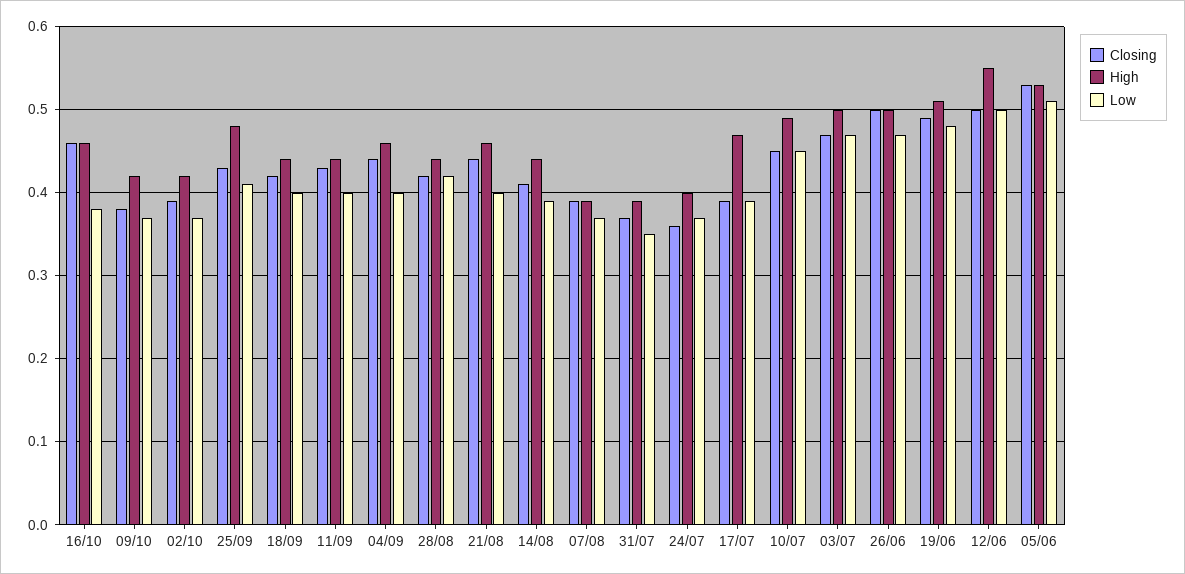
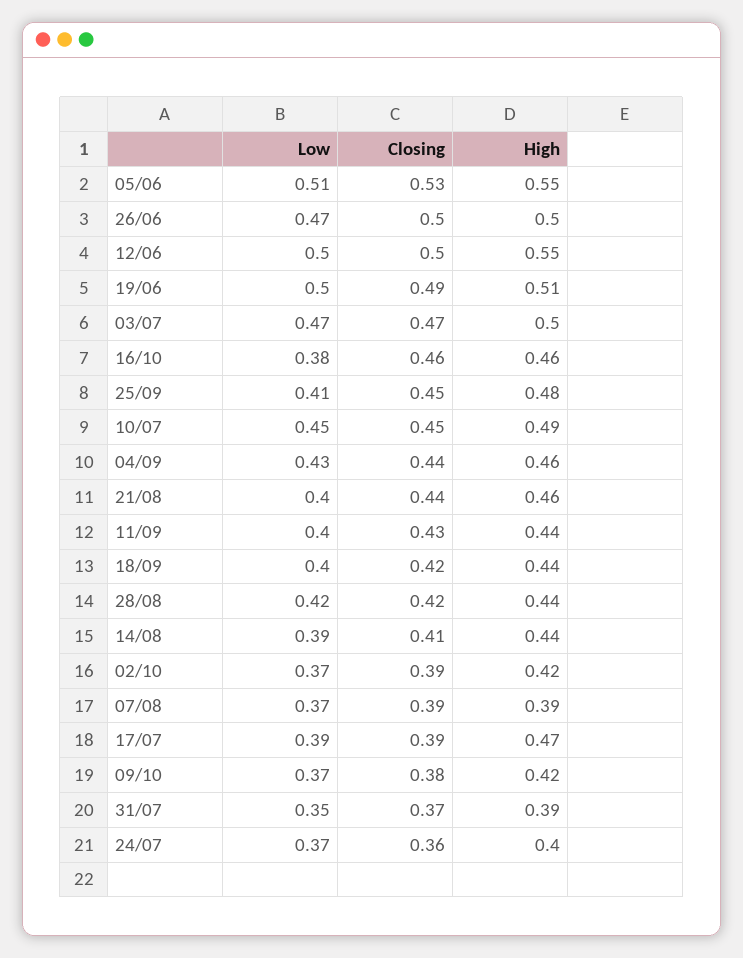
Closing, 25/09: 0.43 -> 0.45
Low, 04/09: 0.4 -> 0.43
Low, 19/06: 0.48 -> 0.5
High, 05/06: 0.53 -> 0.55

